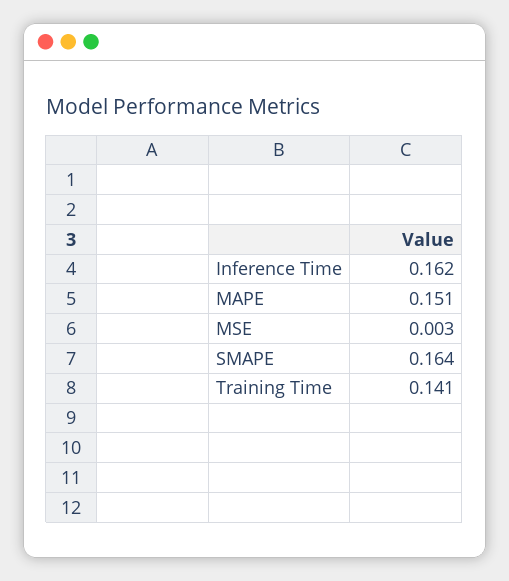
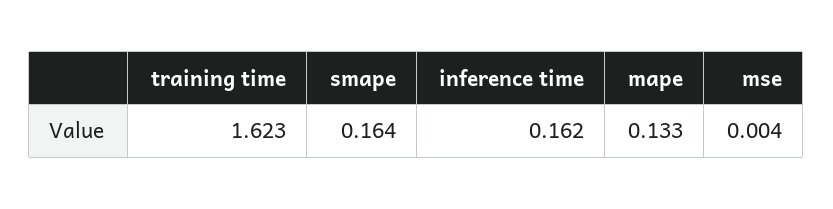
MAPE: 0.151 -> 0.133
MSE: 0.003 -> 0.004
Training Time: 0.141 -> 1.623

